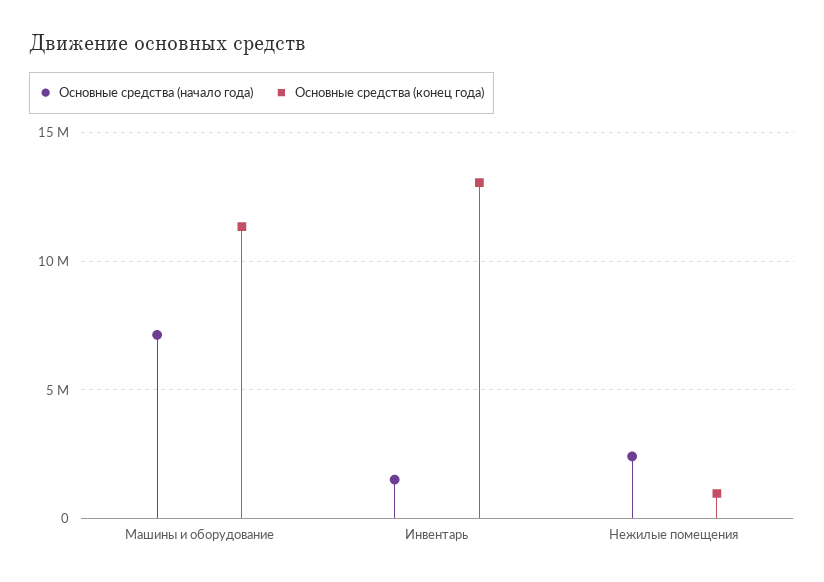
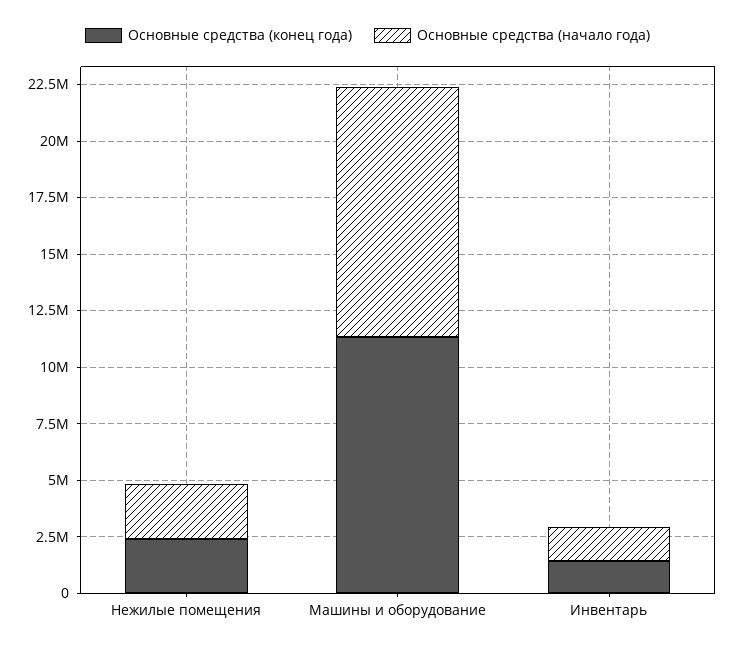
Основные средства (начало года), Машины и оборудование: 7000000 -> 11000000
Основные средства (конец года), Инвентарь: 13000000 -> 1500000
Основные средства (конец года), Нежилые помещения: 1000000 -> 2500000

